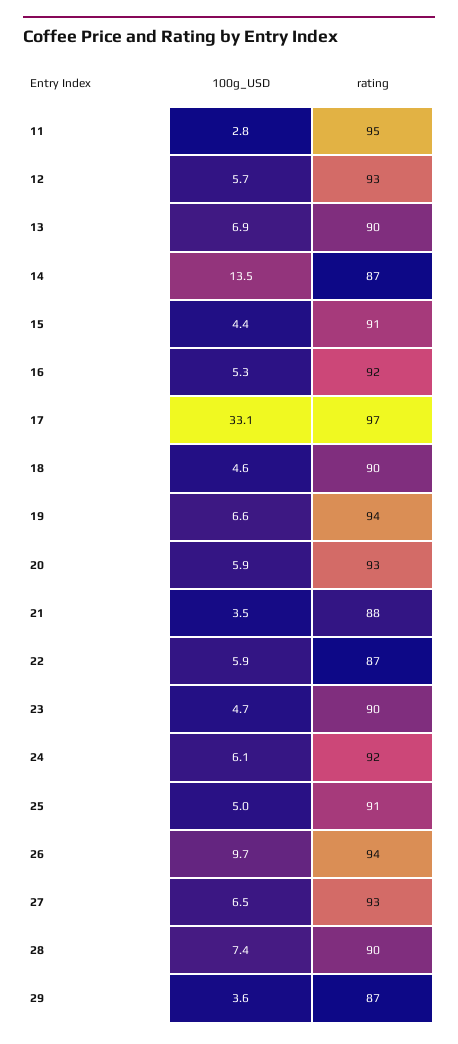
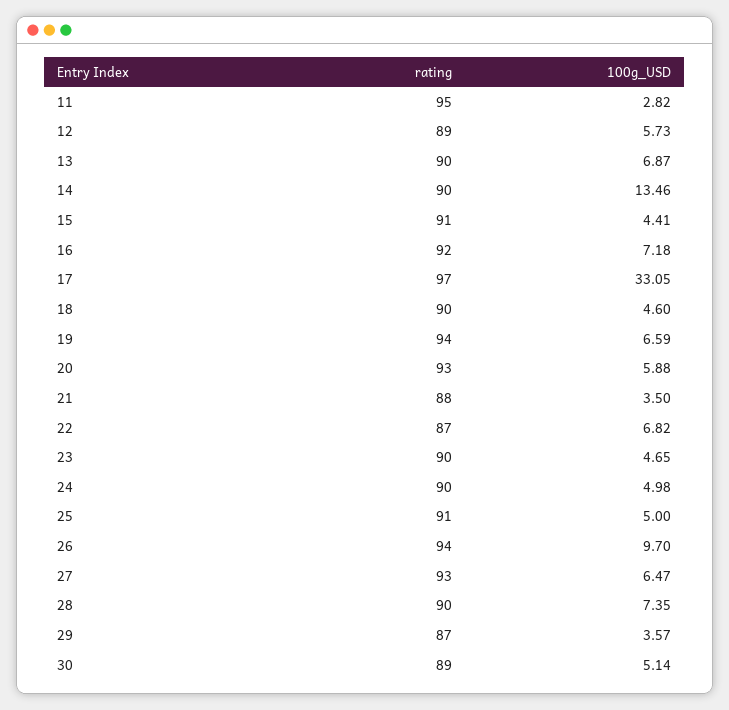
rating, 12: 93 -> 89
rating, 14: 87 -> 90
100g_USD, 16: 5.3 -> 7.18
100g_USD, 22: 5.9 -> 6.82
100g_USD, 24: 6.1 -> 4.98
rating, 24: 92 -> 90
rating, 30: none -> 89
100g_USD, 30: none -> 5.14

